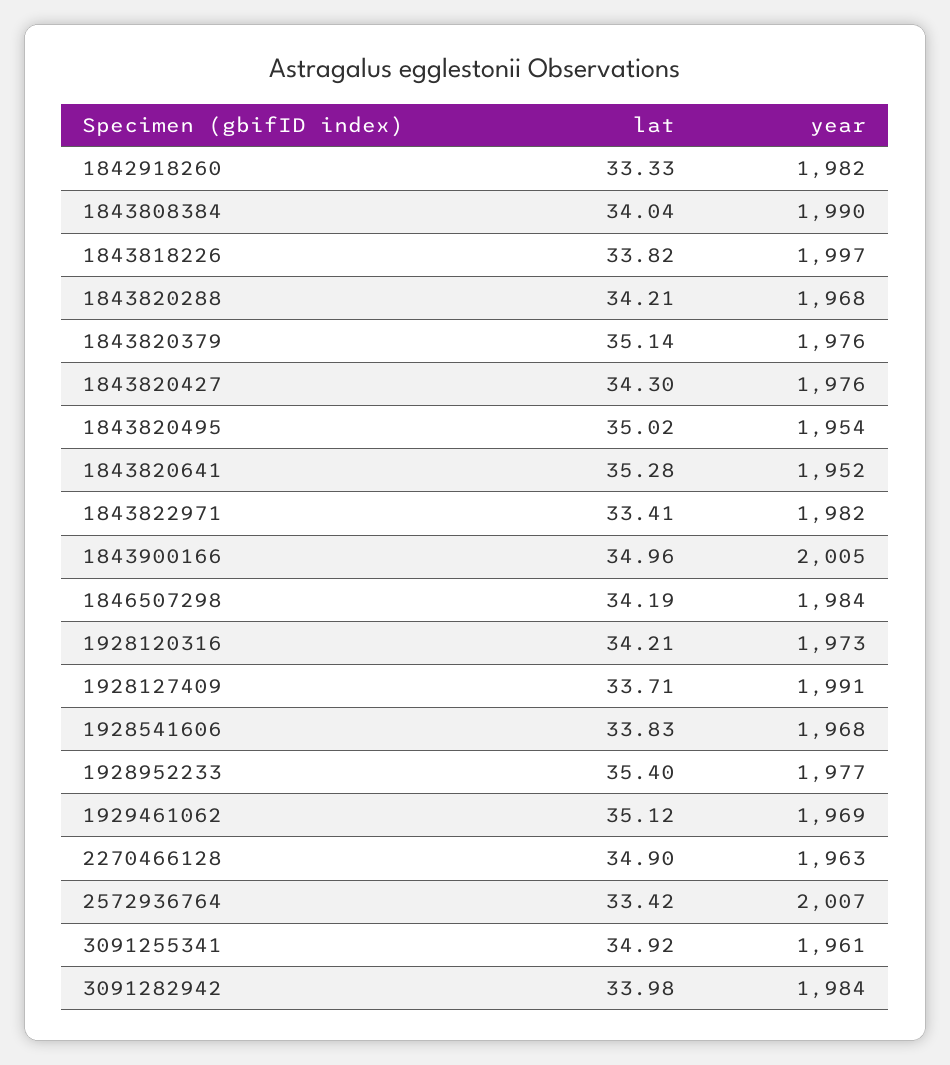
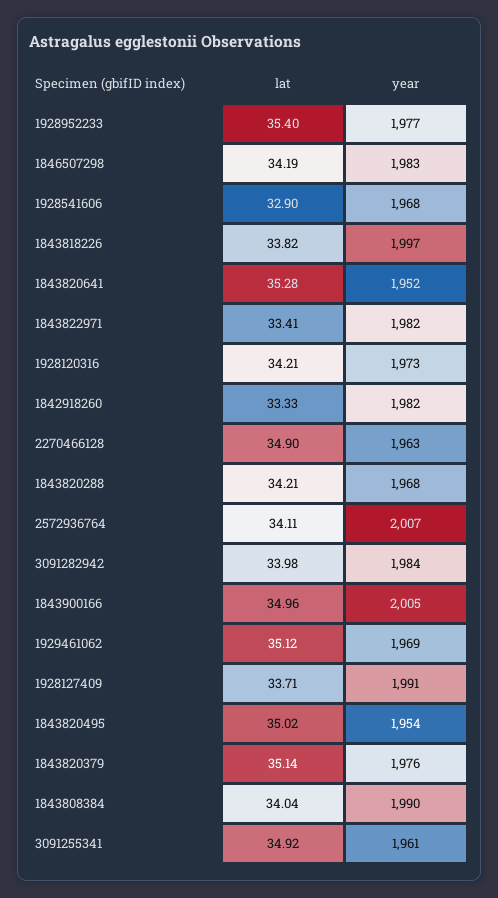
lat, 1843820427: 34.3 -> none
year, 1843820427: 1976 -> none
year, 1846507298: 1984 -> 1983
lat, 1928541606: 33.83 -> 32.9
lat, 2572936764: 33.42 -> 34.11

